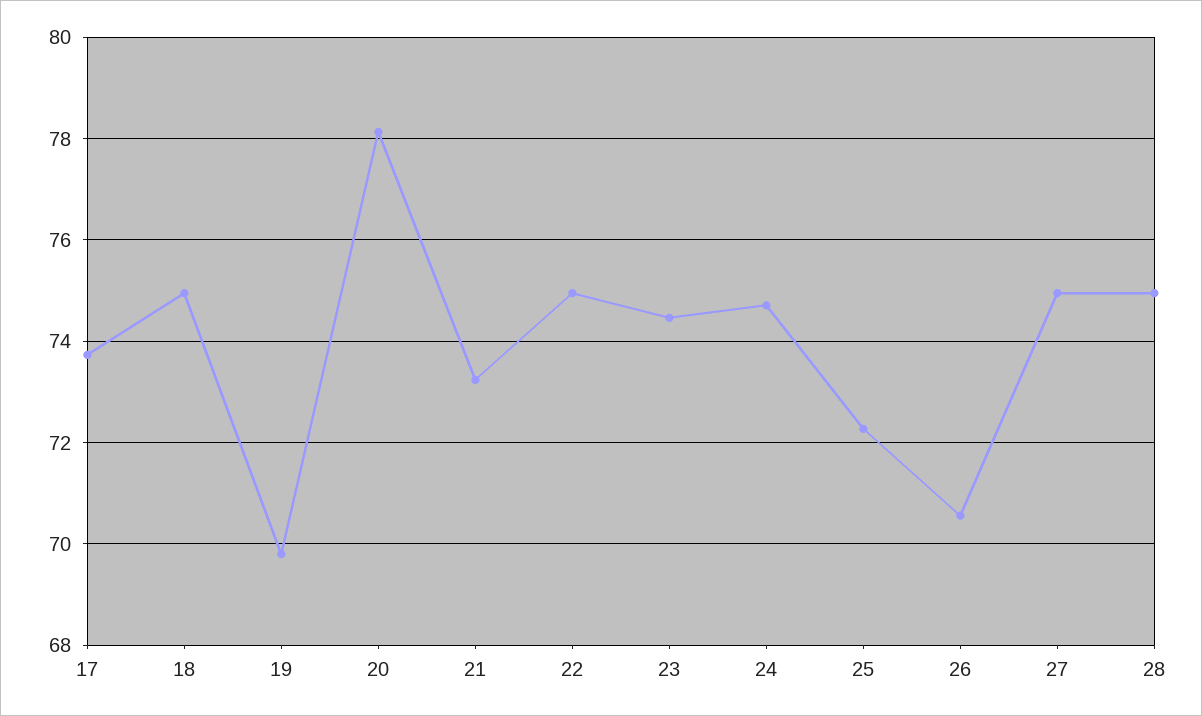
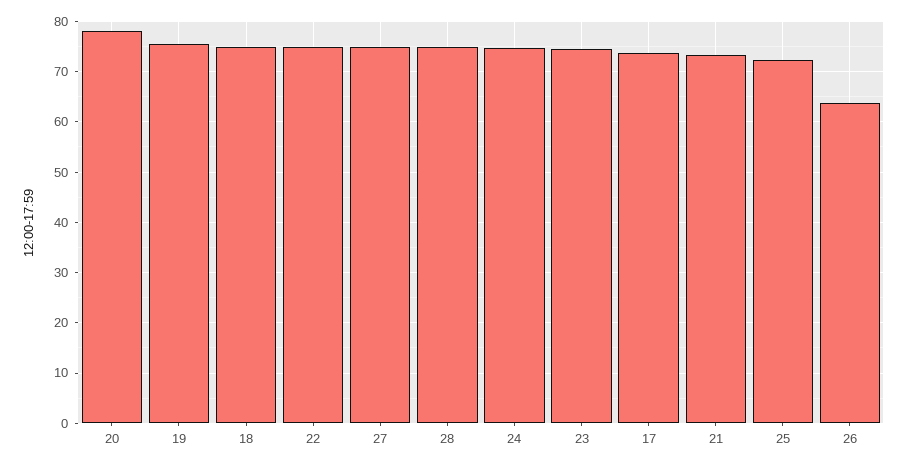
19: 69.8 -> 76
26: 70.6 -> 64

